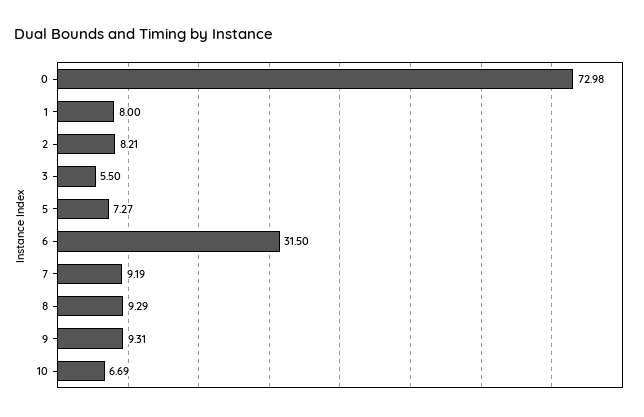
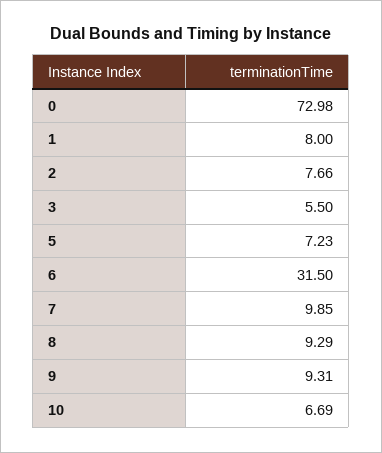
2: 8.21 -> 7.66
5: 7.27 -> 7.23
7: 9.19 -> 9.85

